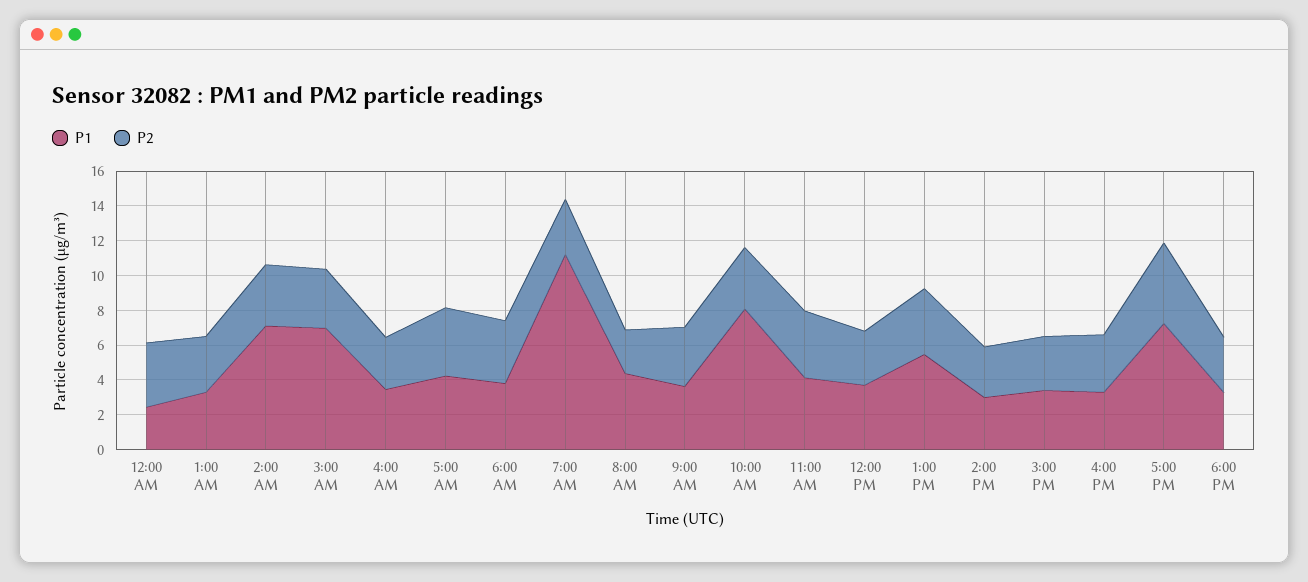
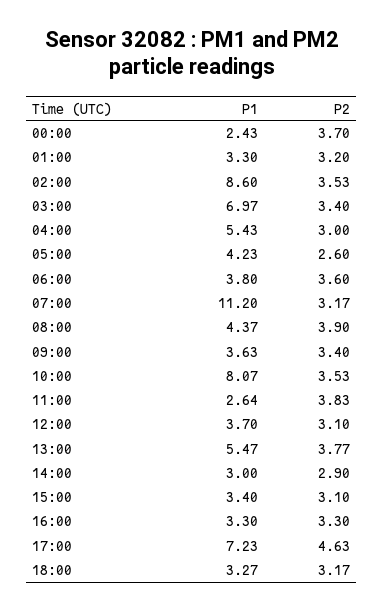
P1, 2:00 AM: 7 -> 8.6
P1, 4:00 AM: 3.5 -> 5.43
P2, 5:00 AM: 4 -> 2.6
P2, 8:00 AM: 2.5 -> 3.9
P1, 11:00 AM: 4 -> 2.64

